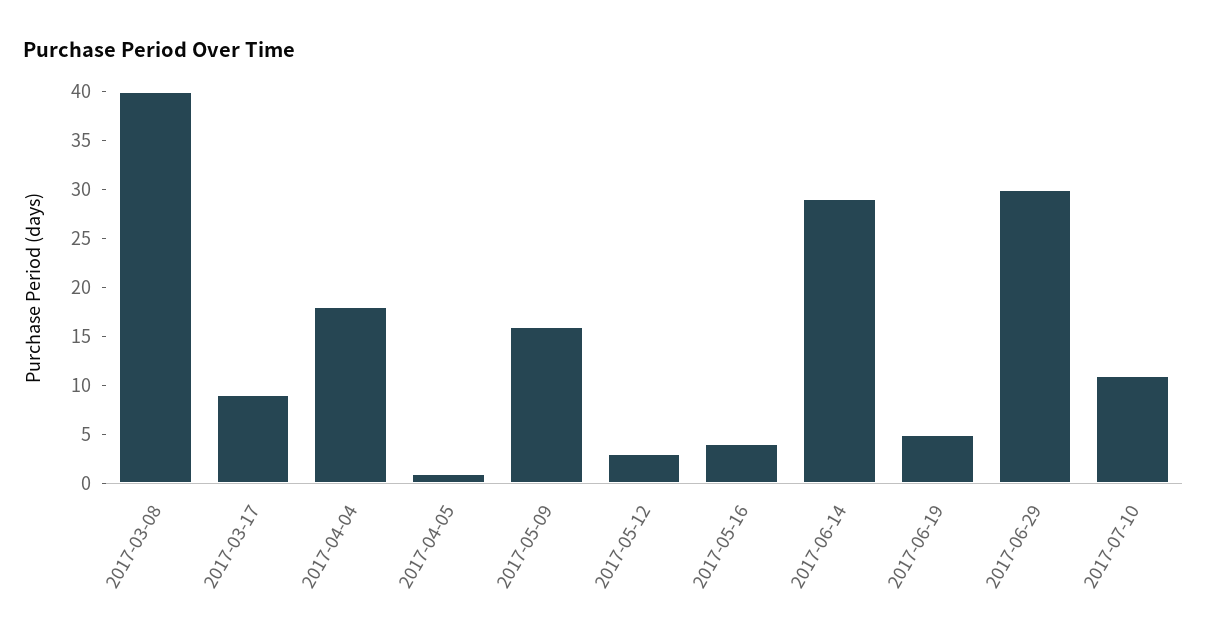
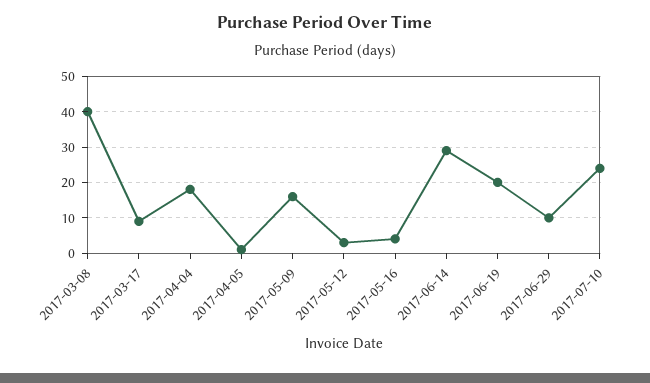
2017-06-19: 5 -> 20
2017-06-29: 30 -> 10
2017-07-10: 11 -> 25

